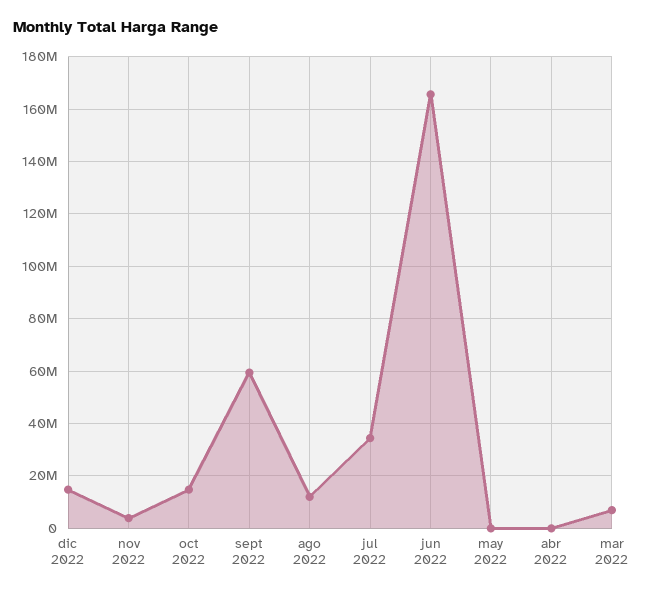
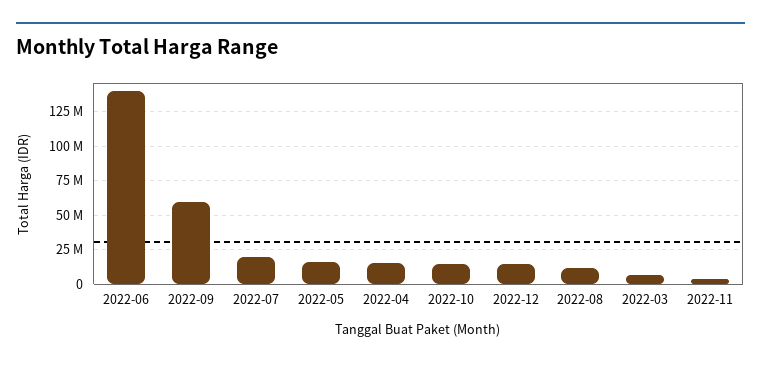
jul 2022: 35000000 -> 20000000
jun 2022: 165000000 -> 140000000
may 2022: 0 -> 15000000
abr 2022: 0 -> 15000000

